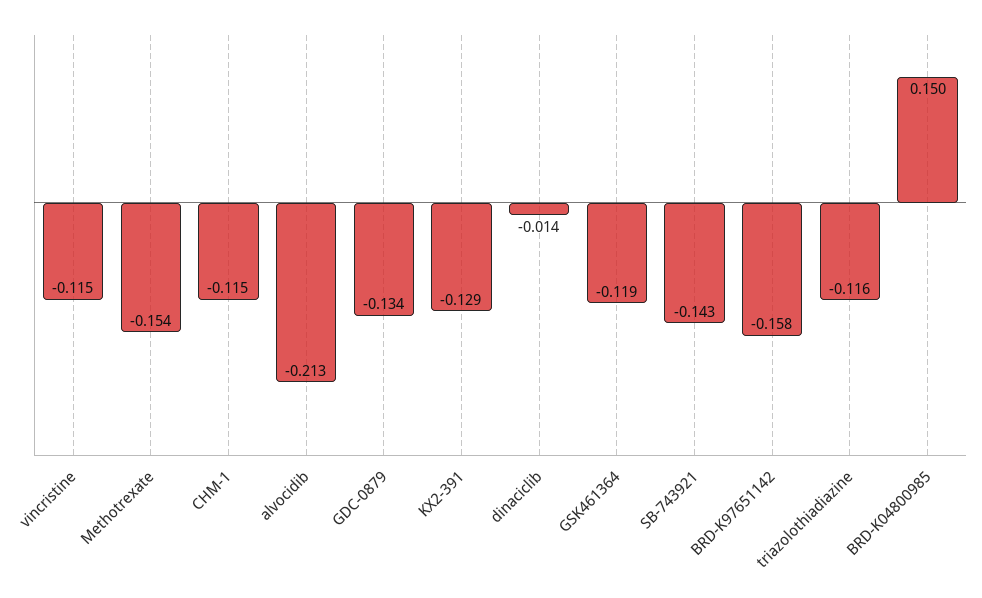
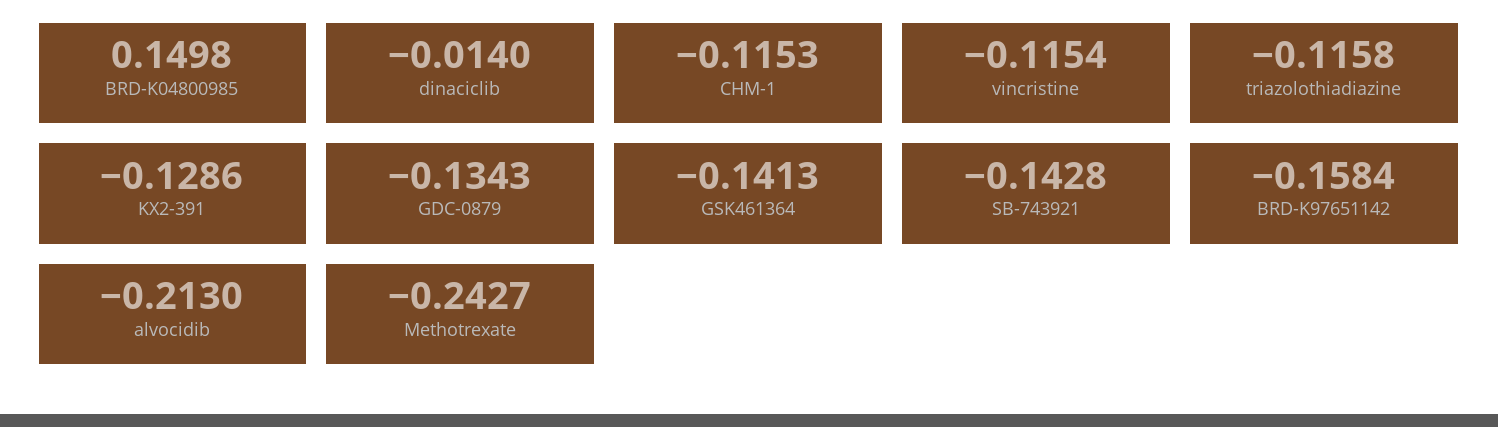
Methotrexate: -0.154 -> -0.2427
GSK461364: -0.119 -> -0.1413

